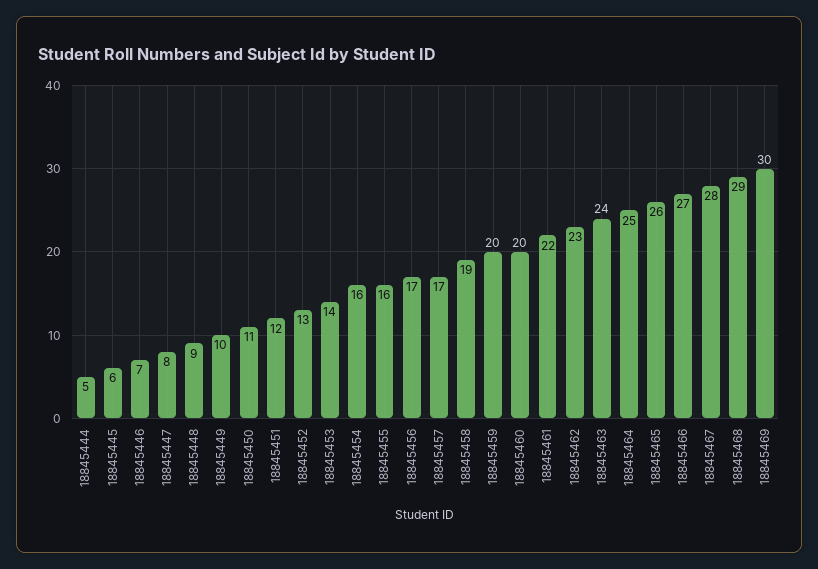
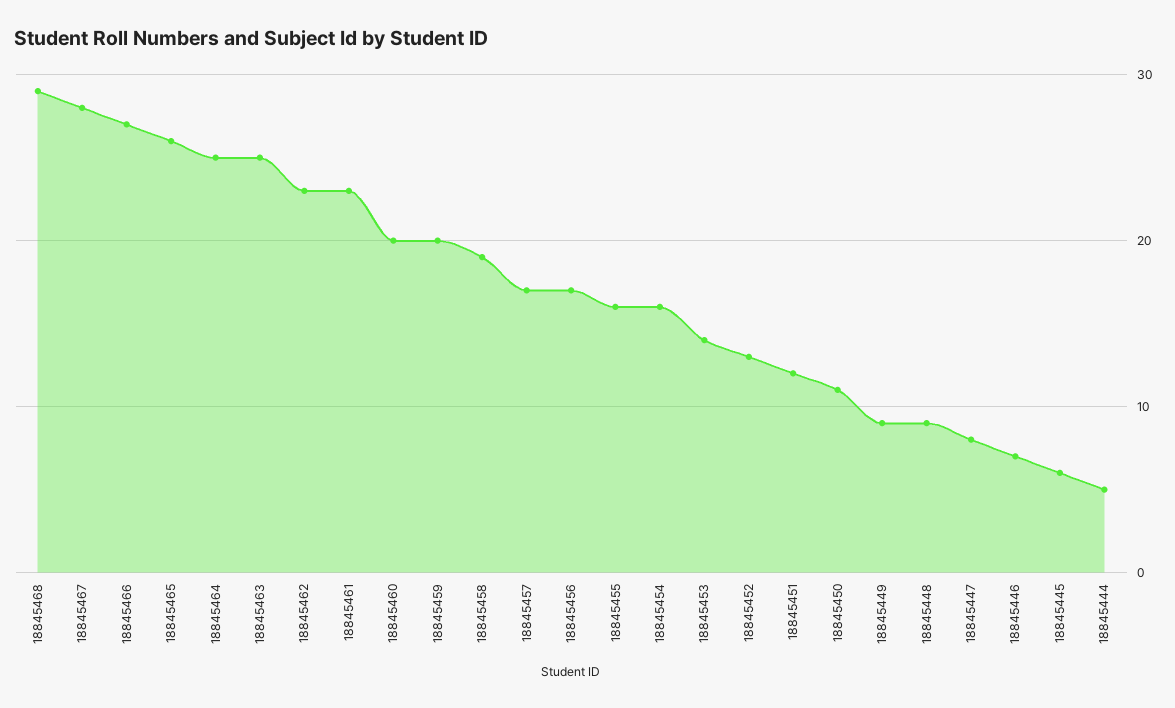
18845449: 10 -> 9
18845461: 22 -> 23
18845463: 24 -> 25
18845469: 30 -> none

